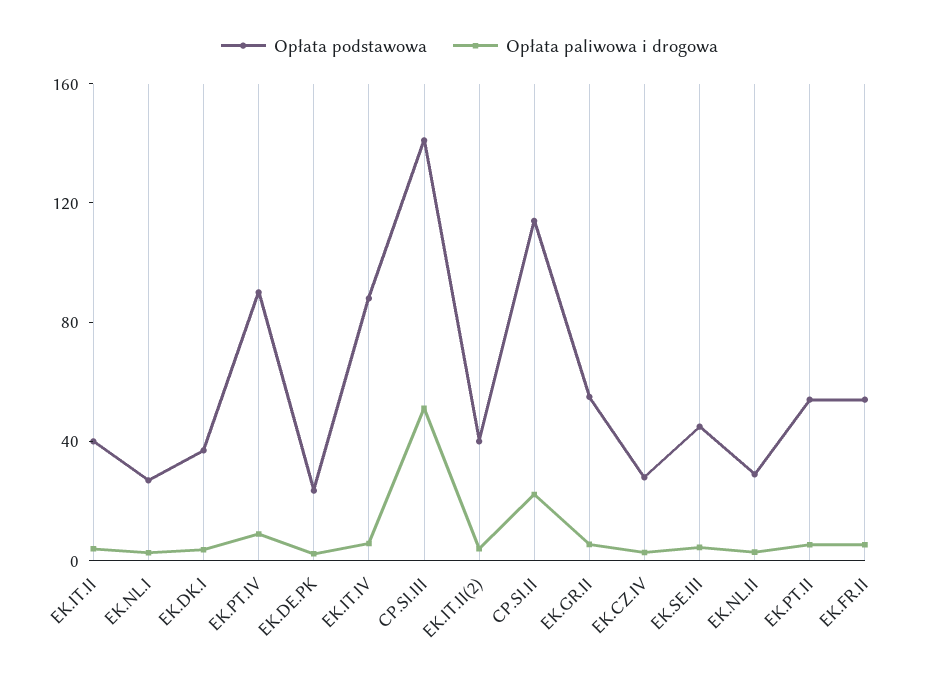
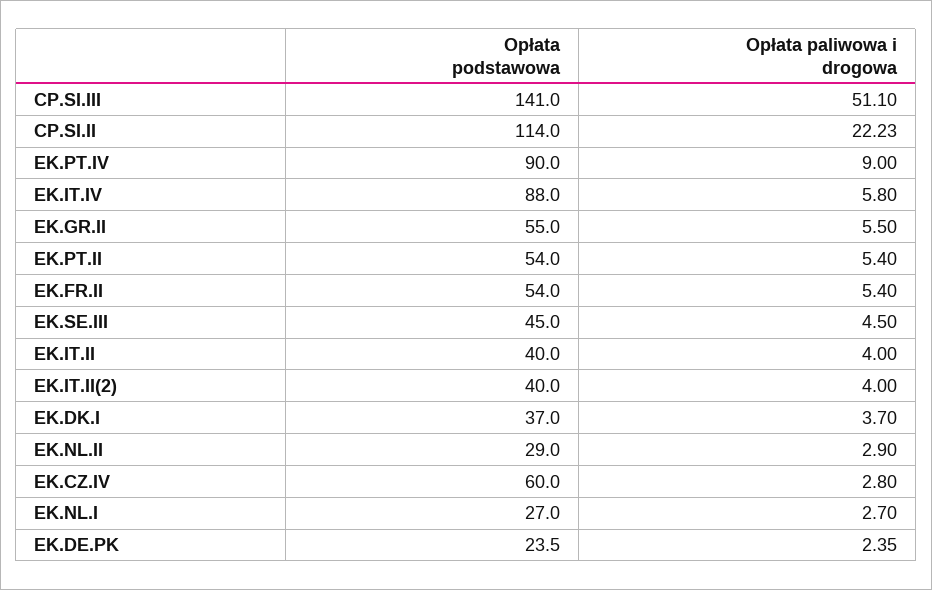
Opłata podstawowa, EK.CZ.IV: 30 -> 60

